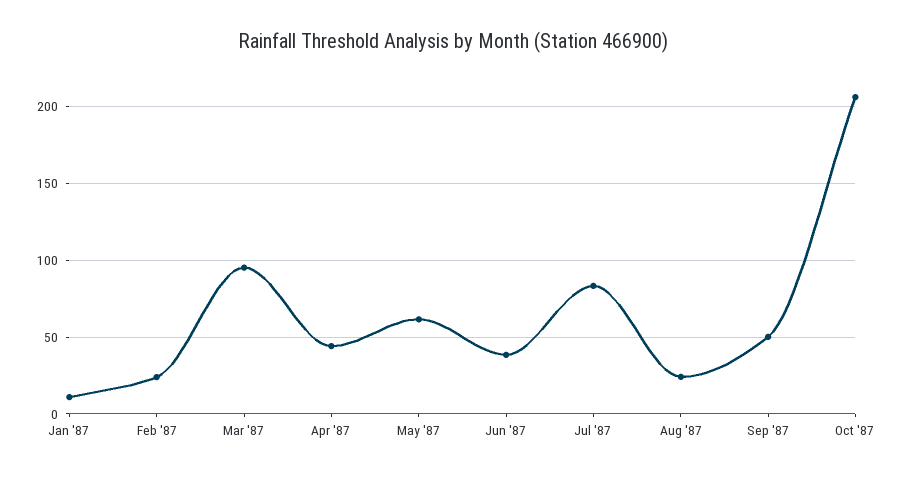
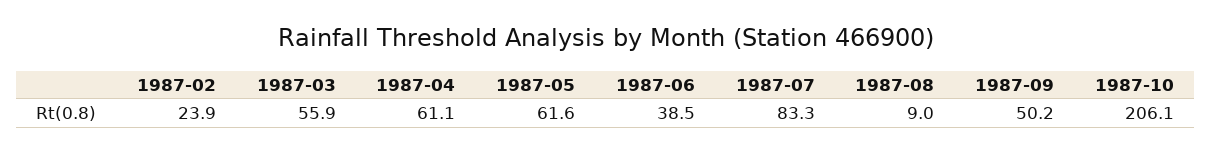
Jan '87: 10 -> none
Mar '87: 95 -> 55.9
Apr '87: 45 -> 61.1
Aug '87: 25 -> 9

